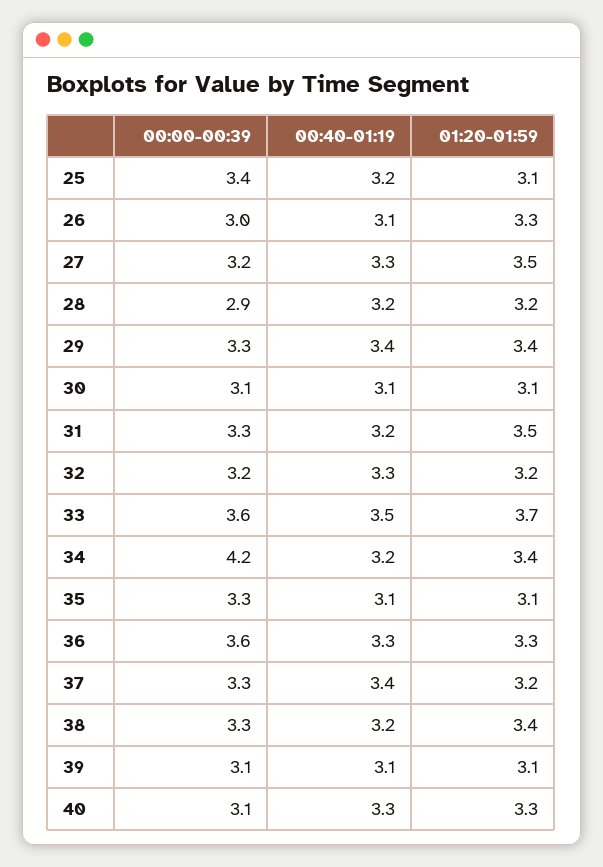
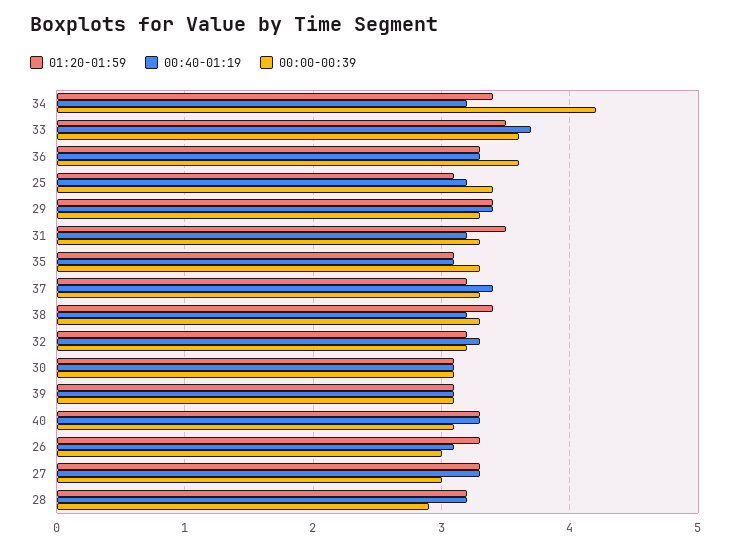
00:00-00:39, 27: 3.2 -> 3
01:20-01:59, 27: 3.5 -> 3.3
00:40-01:19, 33: 3.5 -> 3.7
01:20-01:59, 33: 3.7 -> 3.5

